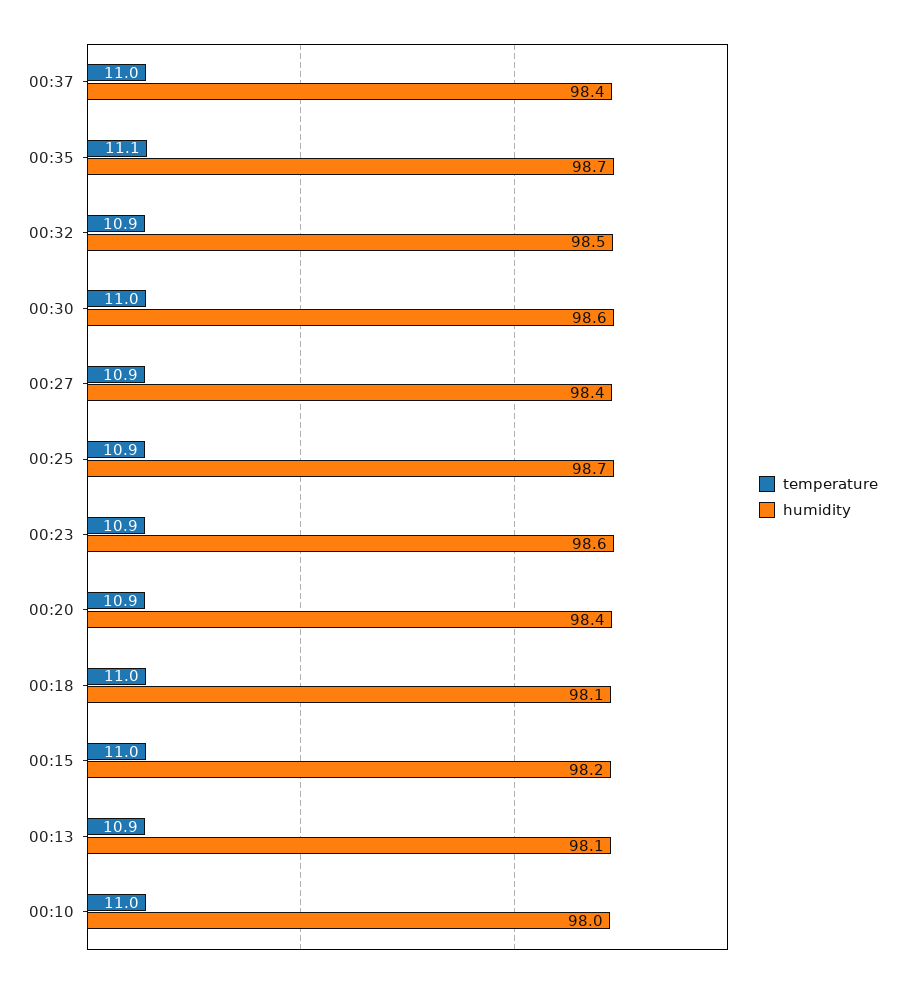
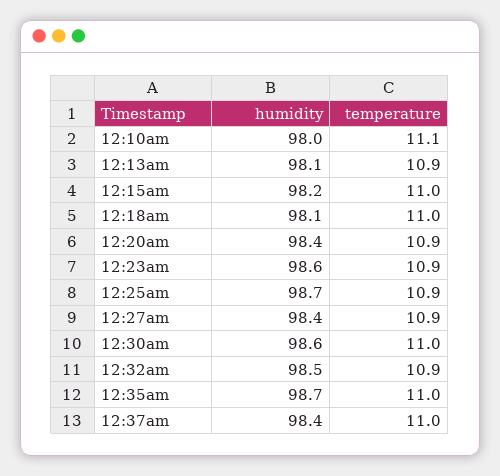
temperature, 00:35: 11.1 -> 11
temperature, 00:10: 11 -> 11.1

